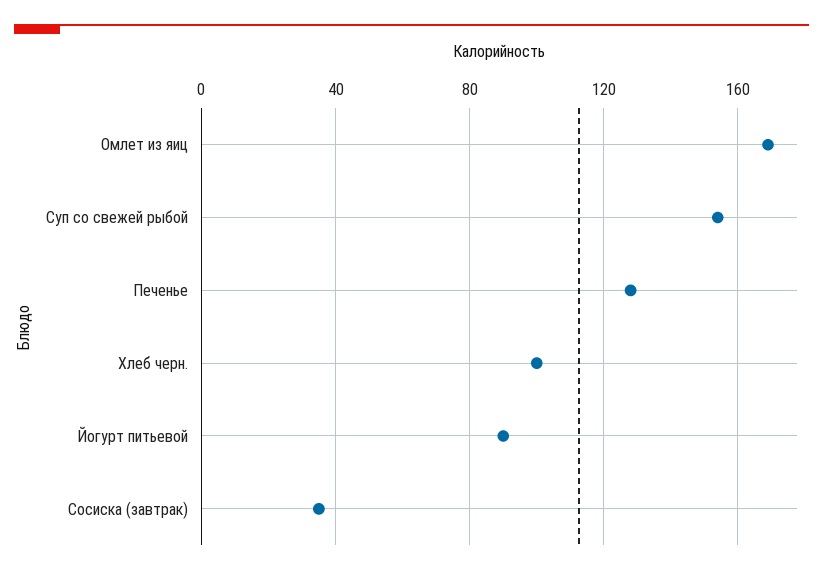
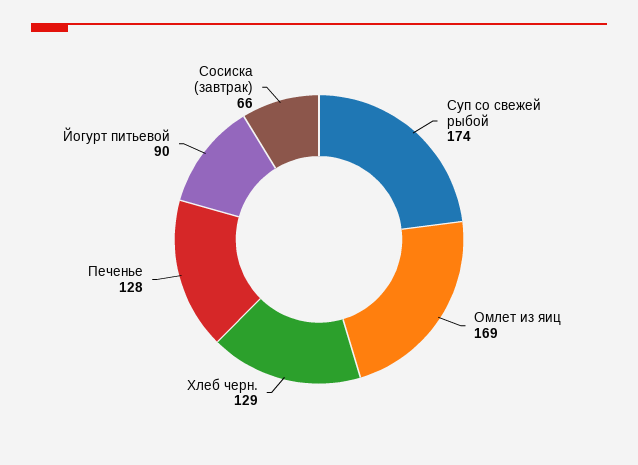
Суп со свежей рыбой: 155 -> 174
Хлеб черн.: 100 -> 129
Сосиска (завтрак): 35 -> 66

